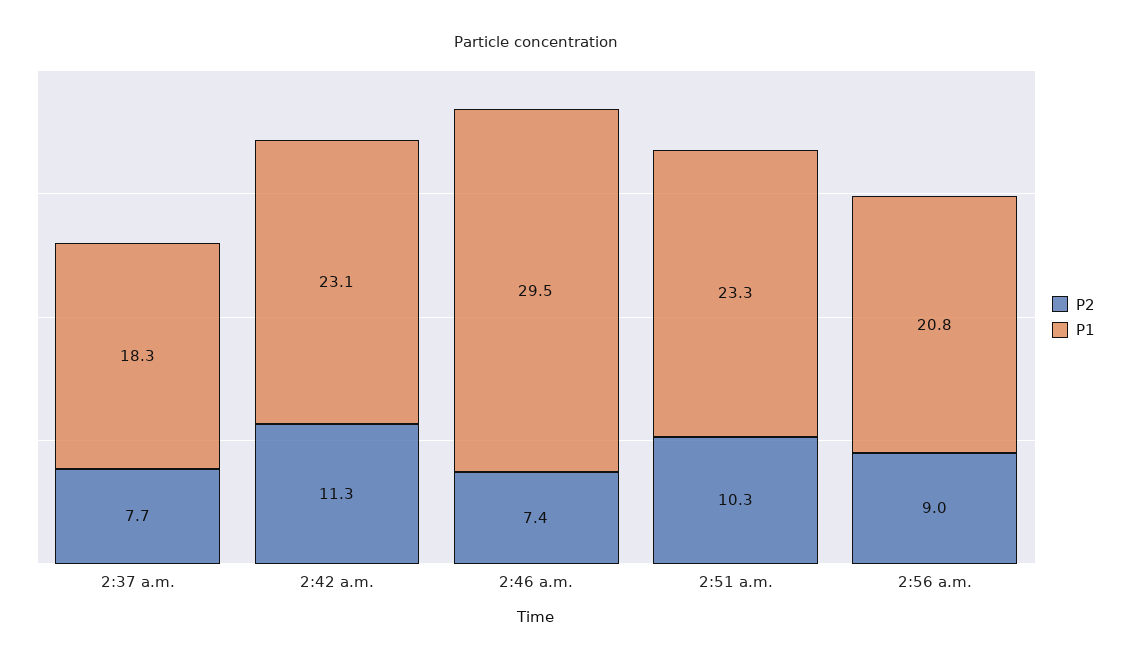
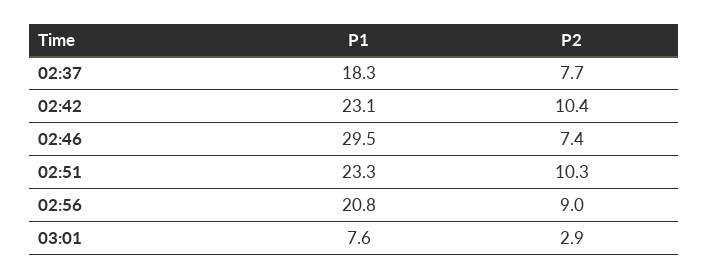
P2, 2:42 a.m.: 11.3 -> 10.4
P1, 03:01: none -> 7.6
P2, 03:01: none -> 2.9

